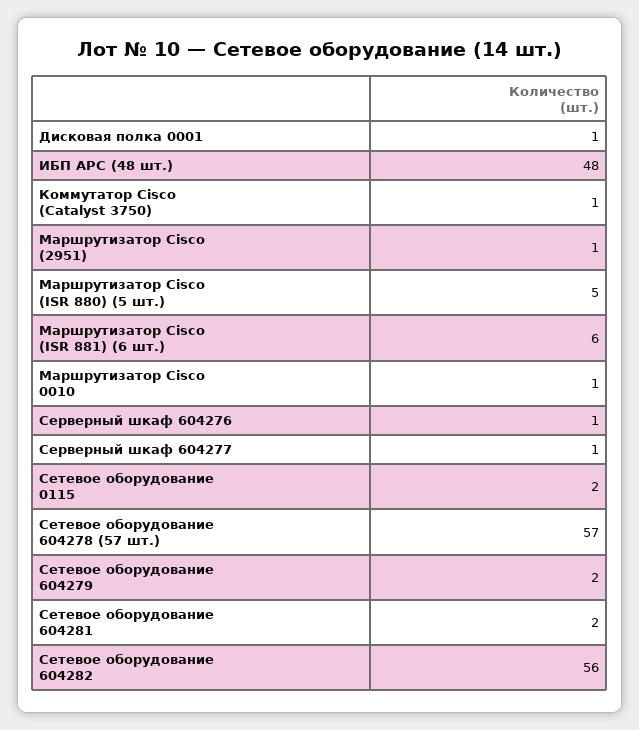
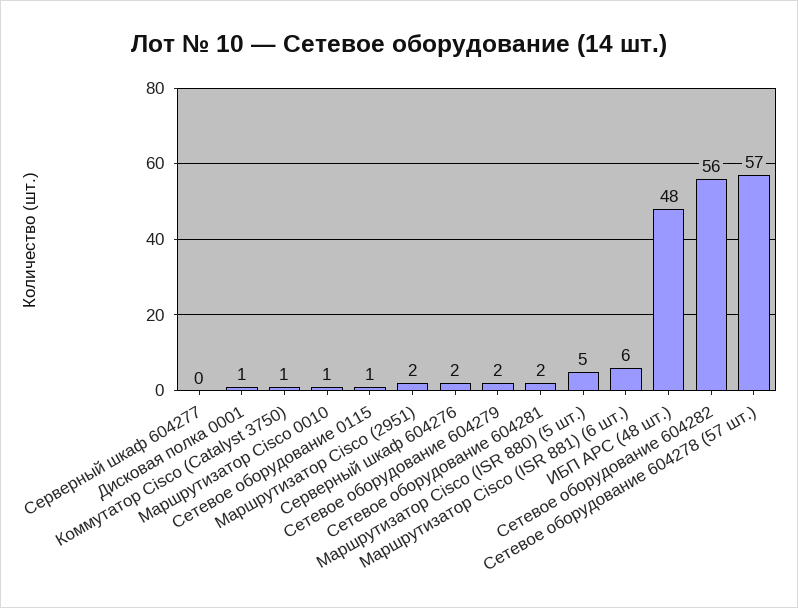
Маршрутизатор Cisco (2951): 1 -> 2
Серверный шкаф 604276: 1 -> 2
Серверный шкаф 604277: 1 -> 0
Сетевое оборудование 0115: 2 -> 1

